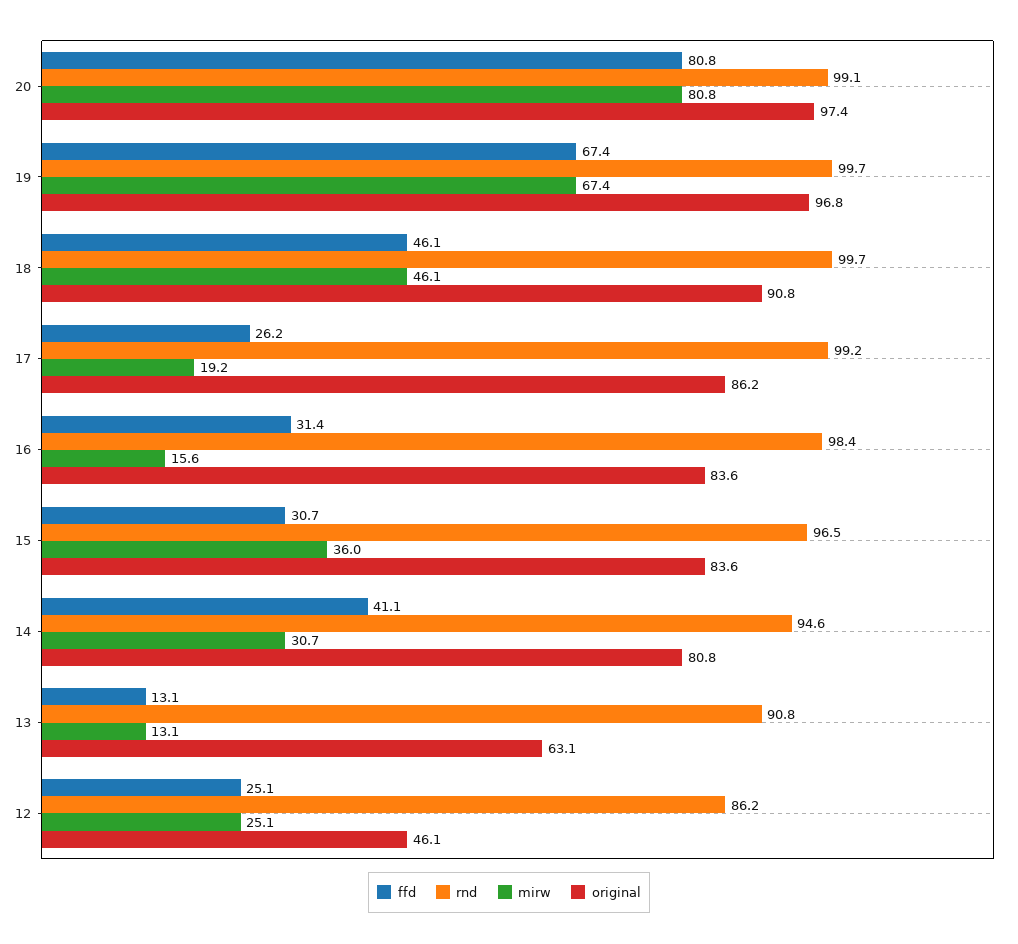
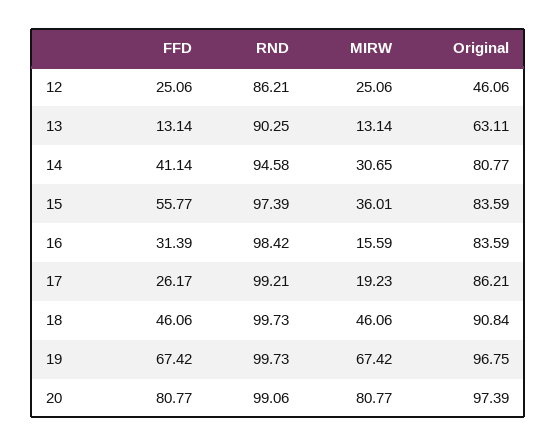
ffd, 15: 30.7 -> 55.77
rnd, 15: 96.5 -> 97.39
rnd, 13: 90.8 -> 90.25

